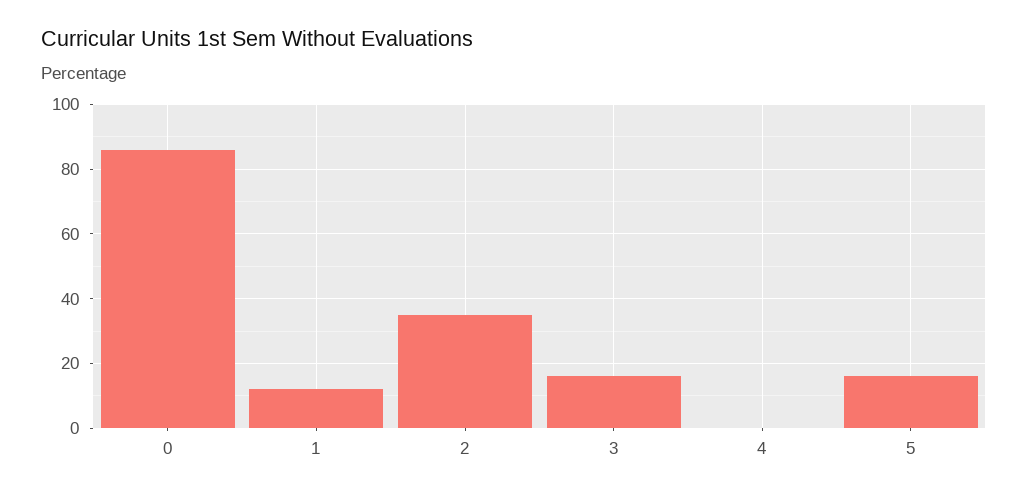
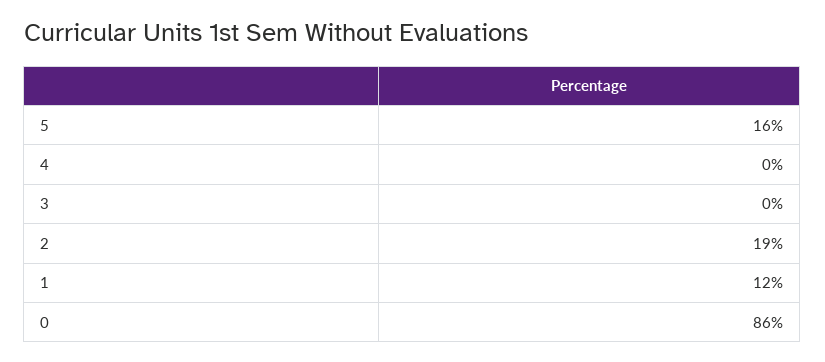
2: 35 -> 19
3: 15 -> 0

